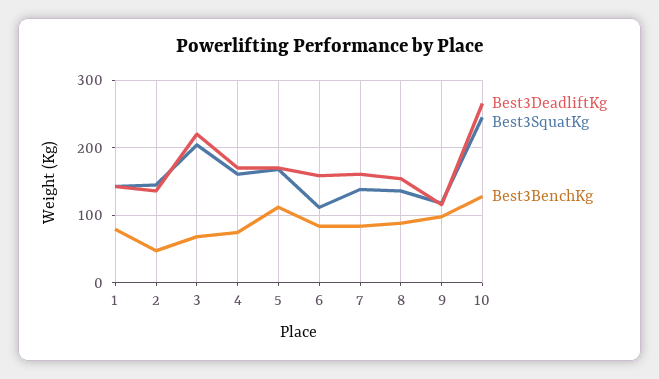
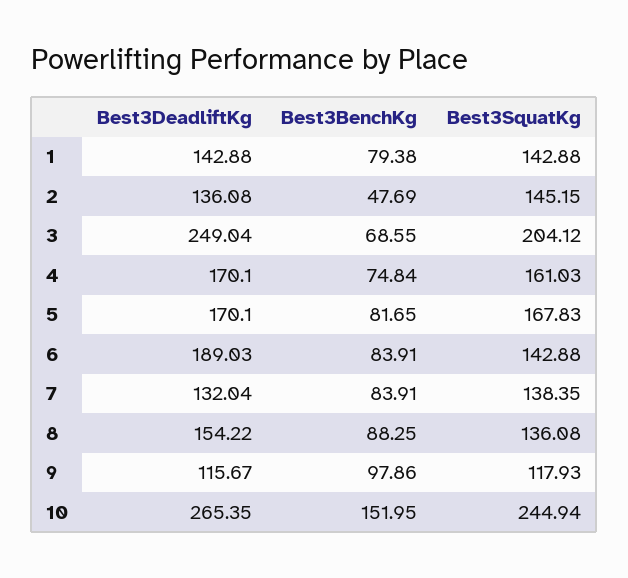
Best3DeadliftKg, 3: 220 -> 249.04
Best3BenchKg, 5: 110 -> 81.65
Best3DeadliftKg, 6: 160 -> 189.03
Best3SquatKg, 6: 110 -> 142.88
Best3DeadliftKg, 7: 160 -> 132.04
Best3BenchKg, 10: 130 -> 151.95

